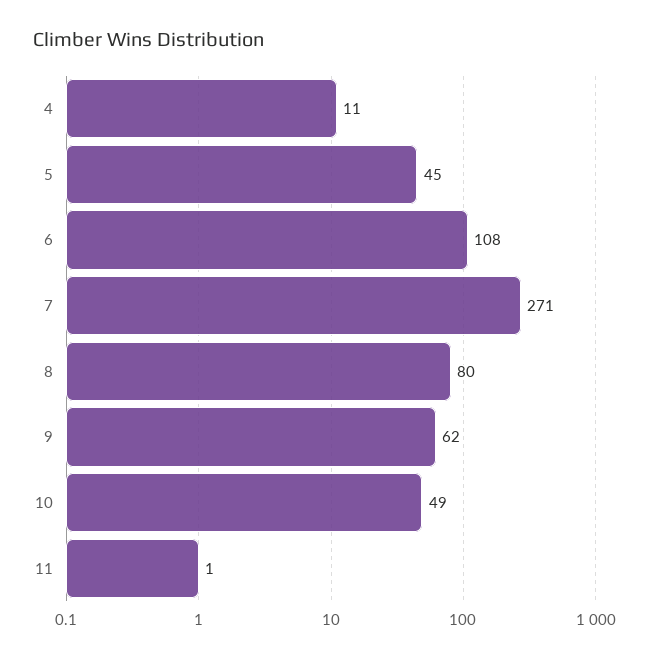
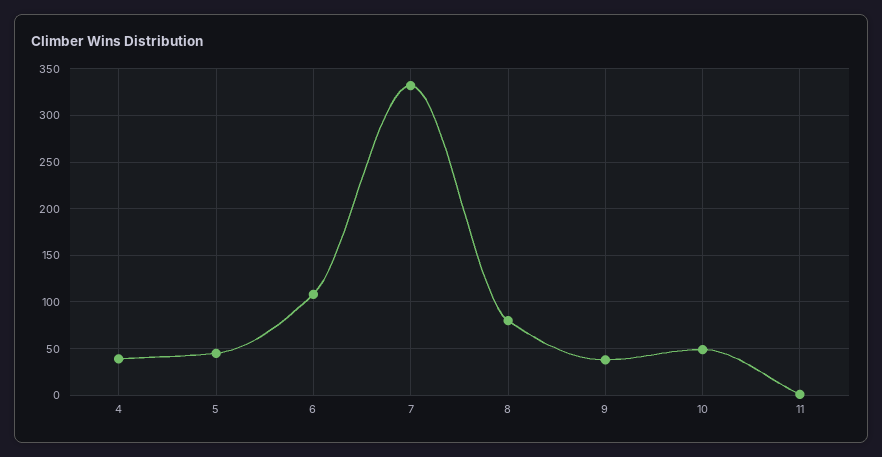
4: 11 -> 40
7: 271 -> 330
9: 62 -> 40

